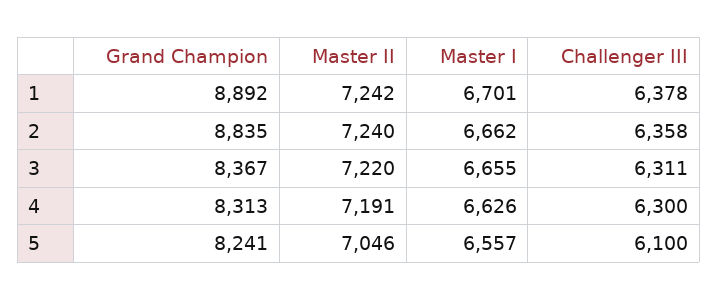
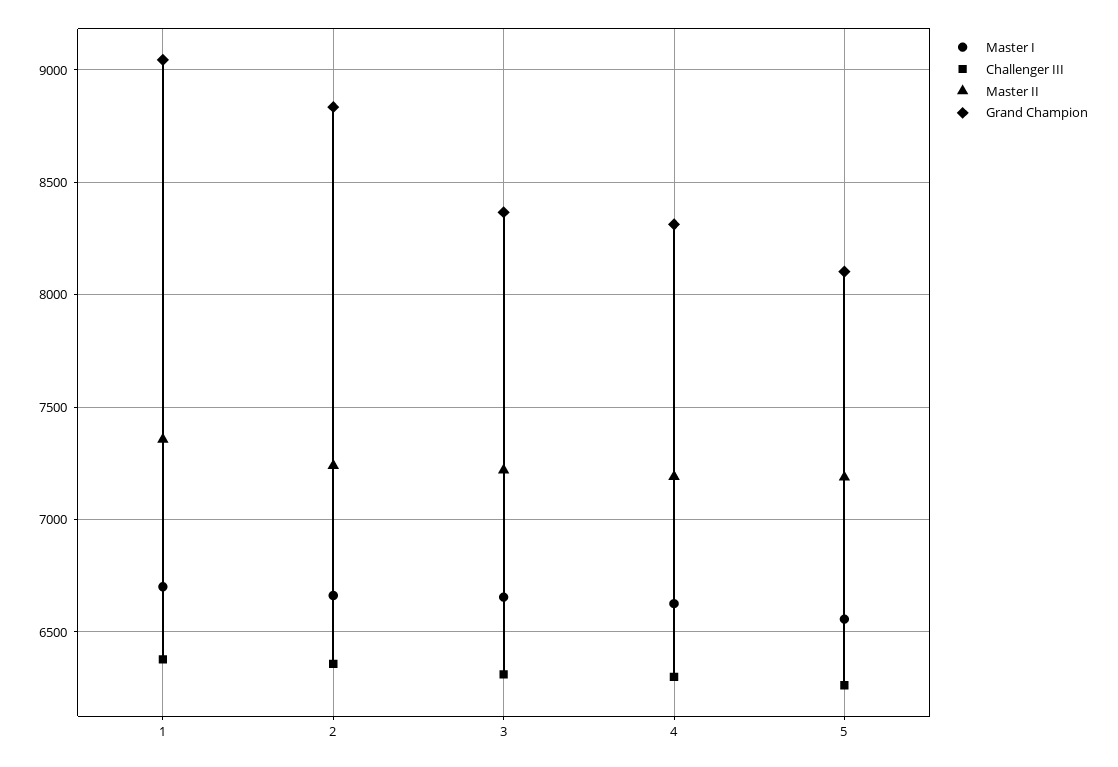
Grand Champion, 1: 8892 -> 9050
Master II, 1: 7242 -> 7350
Grand Champion, 5: 8241 -> 8100
Master II, 5: 7046 -> 7200
Challenger III, 5: 6100 -> 6250

